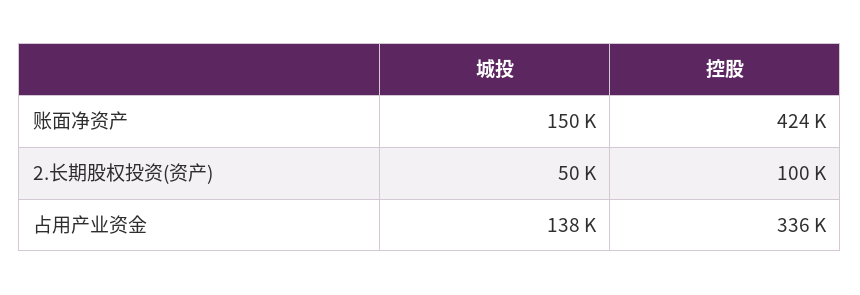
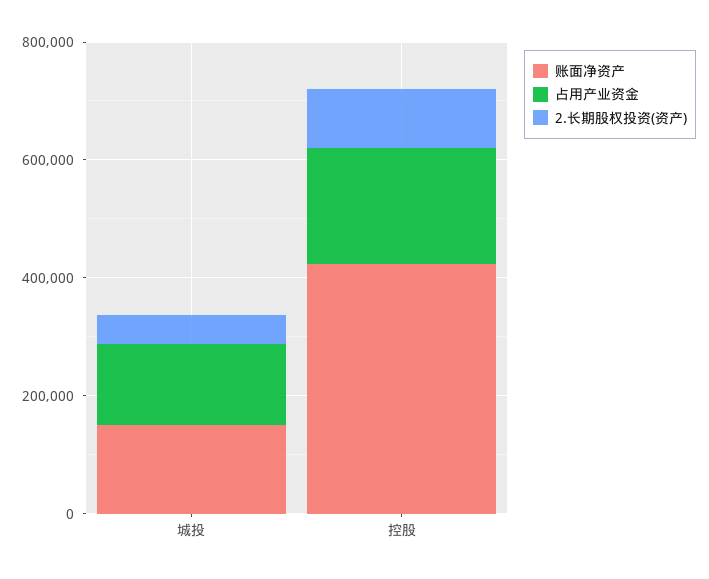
占用产业资金, 控股: 336000 -> 200000

